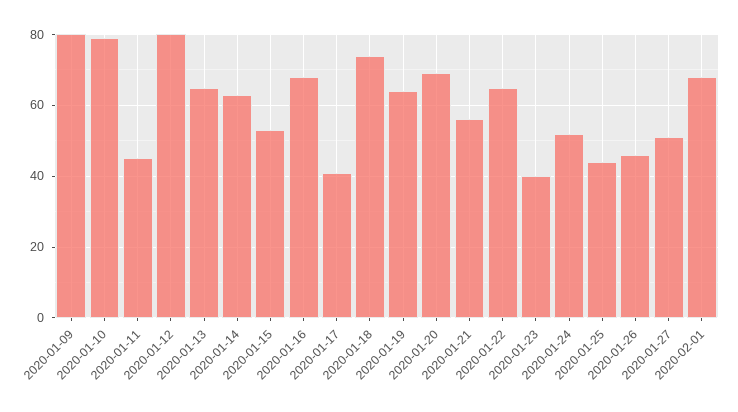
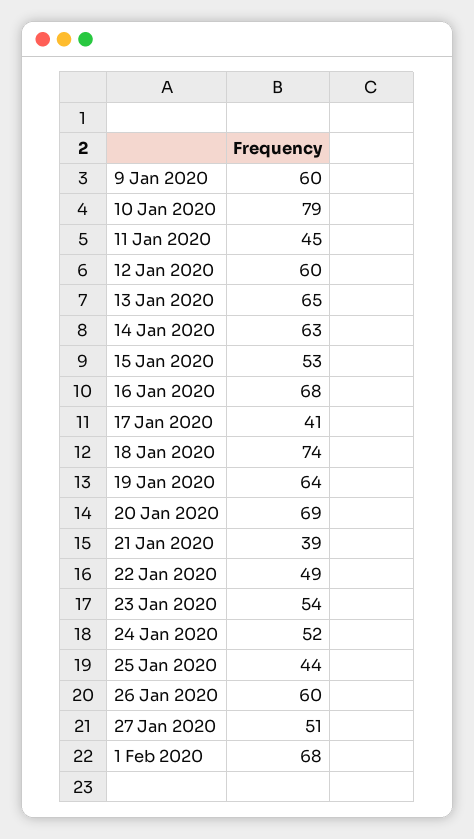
2020-01-09: 80 -> 60
2020-01-12: 80 -> 60
2020-01-21: 55 -> 39
2020-01-22: 65 -> 49
2020-01-23: 40 -> 54
2020-01-26: 45 -> 60

